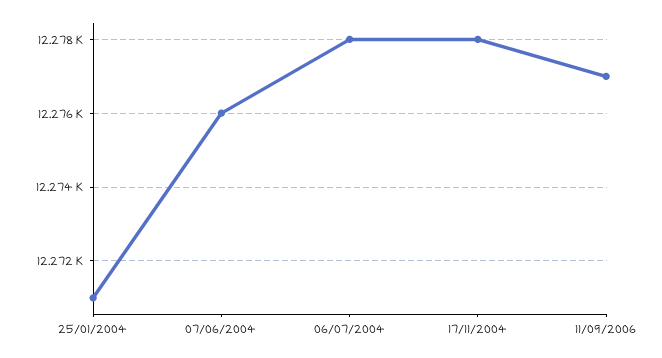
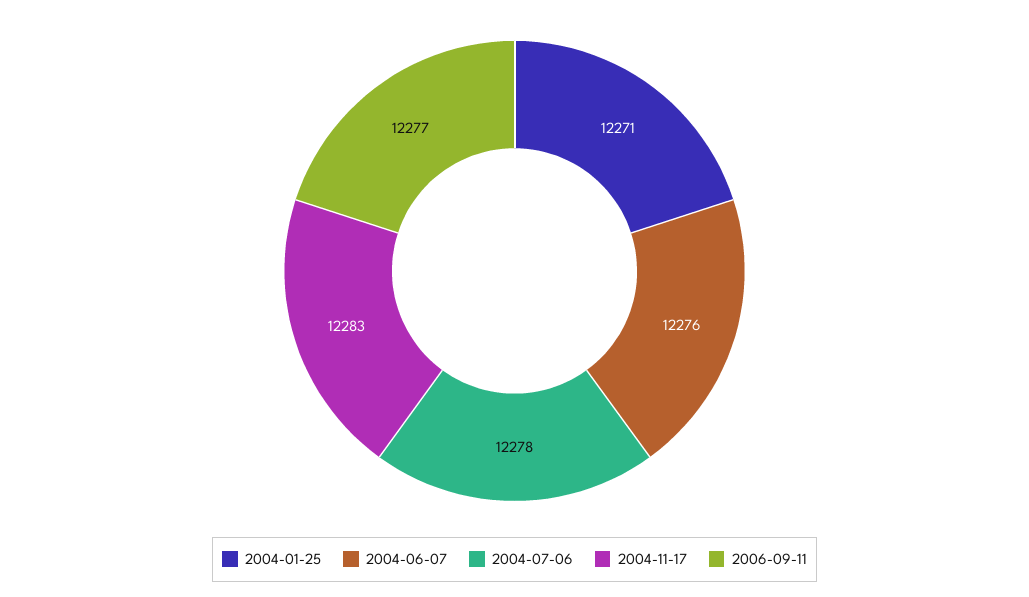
17/11/2004: 12278 -> 12283

